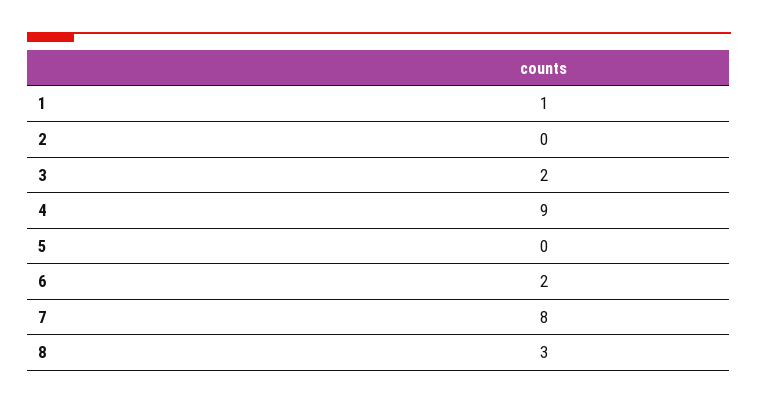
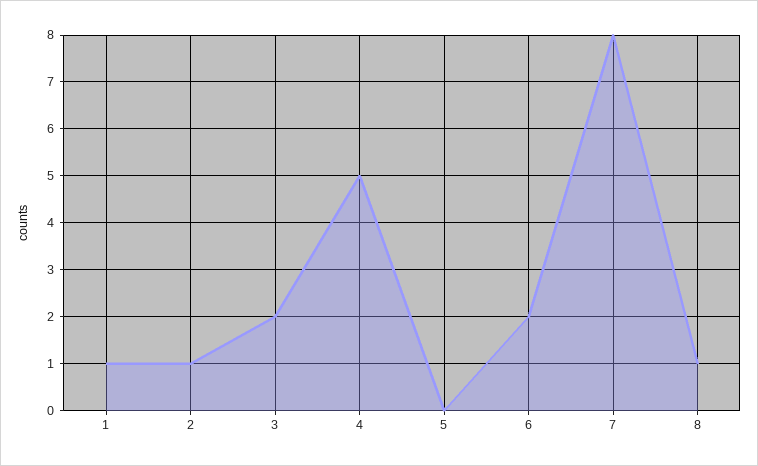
2: 0 -> 1
4: 9 -> 5
8: 3 -> 1

